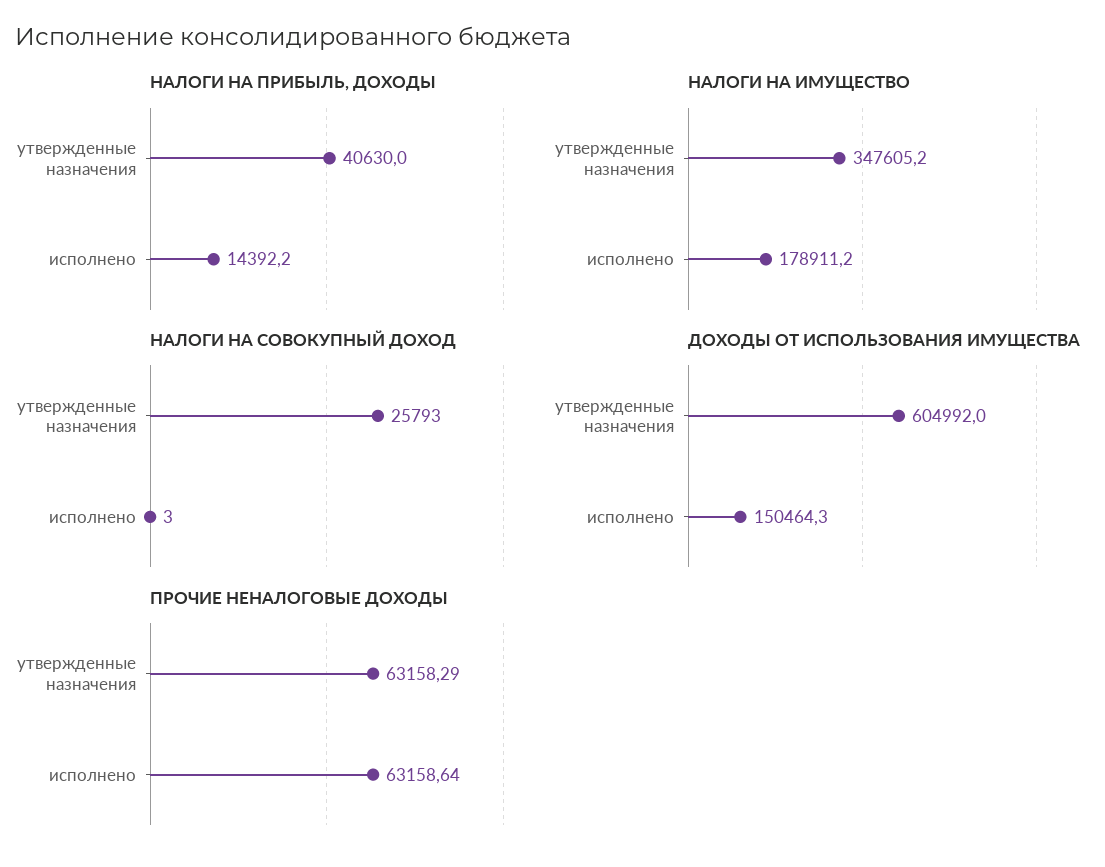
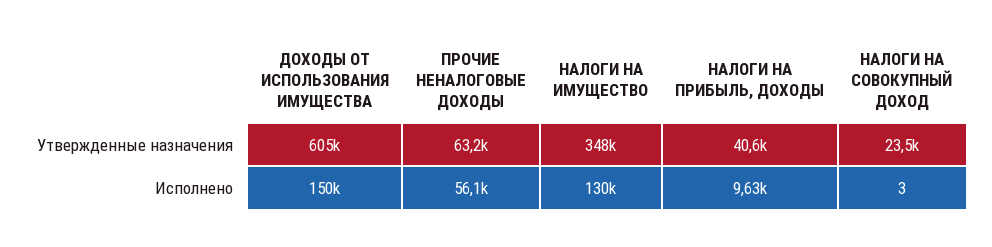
НАЛОГИ НА ПРИБЫЛЬ, ДОХОДЫ, исполнено: 14392.2 -> 9630
НАЛОГИ НА ИМУЩЕСТВО, исполнено: 178911.2 -> 130000
НАЛОГИ НА СОВОКУПНЫЙ ДОХОД, утвержденные назначения: 25793 -> 23500
ПРОЧИЕ НЕНАЛОГОВЫЕ ДОХОДЫ, исполнено: 63158.64 -> 56100

